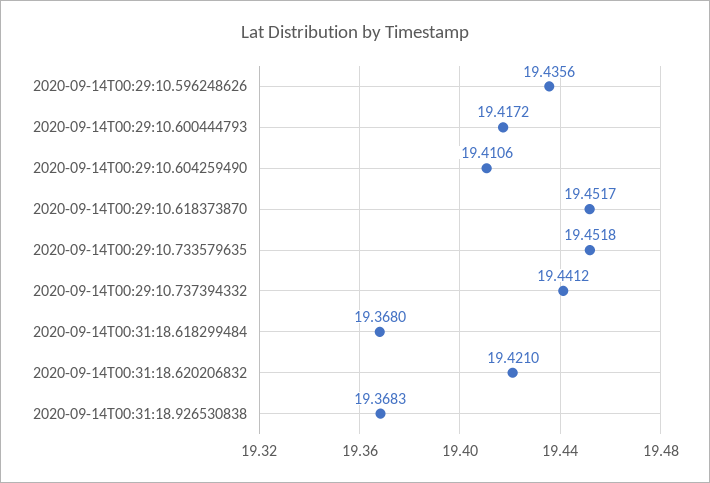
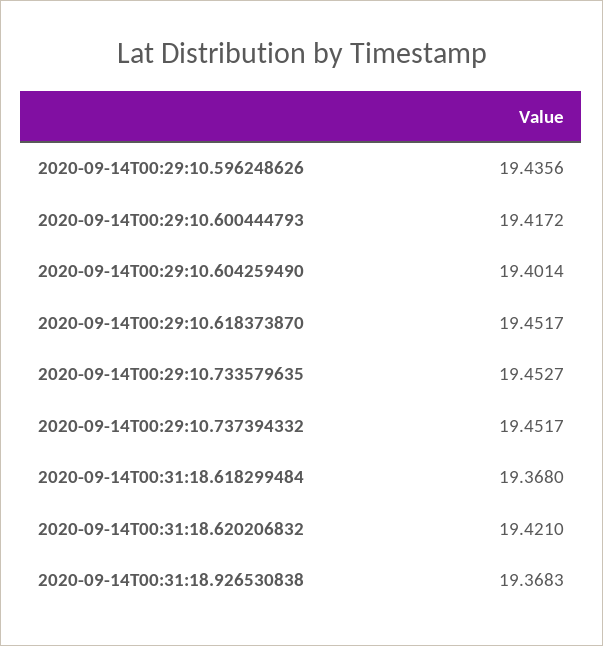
2020-09-14T00:29:10.604259490: 19.4106 -> 19.4014
2020-09-14T00:29:10.733579635: 19.4518 -> 19.4527
2020-09-14T00:29:10.737394332: 19.4412 -> 19.4517

